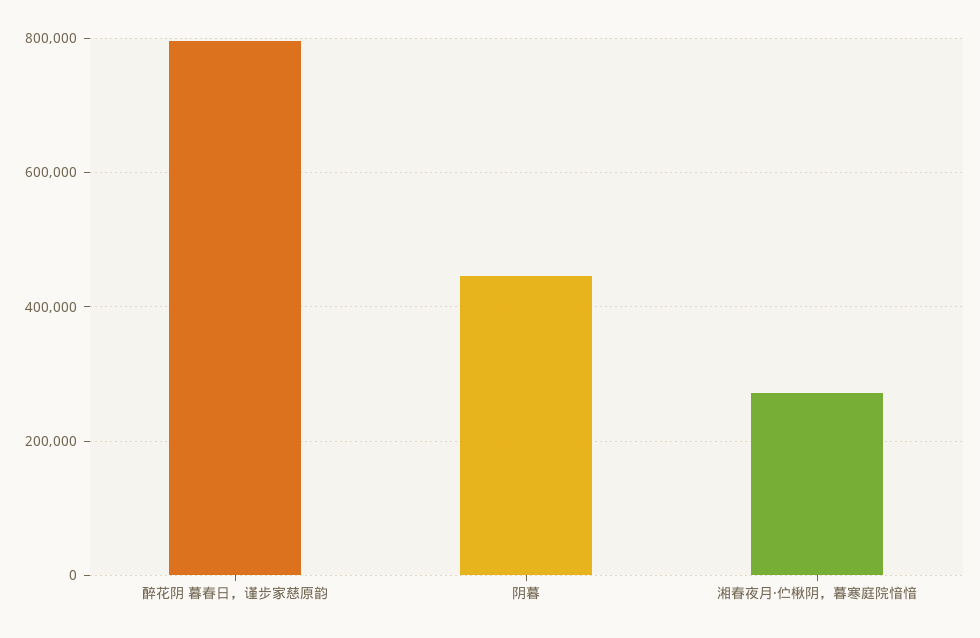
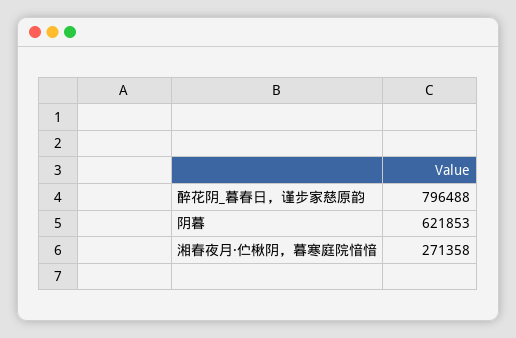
阴暮: 440000 -> 621853

